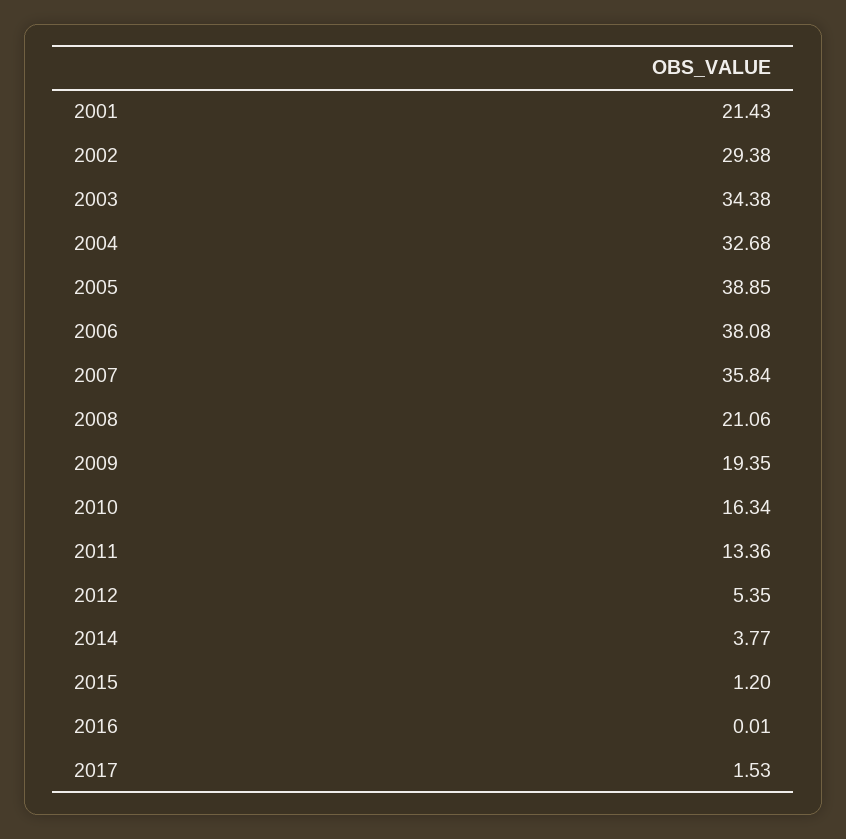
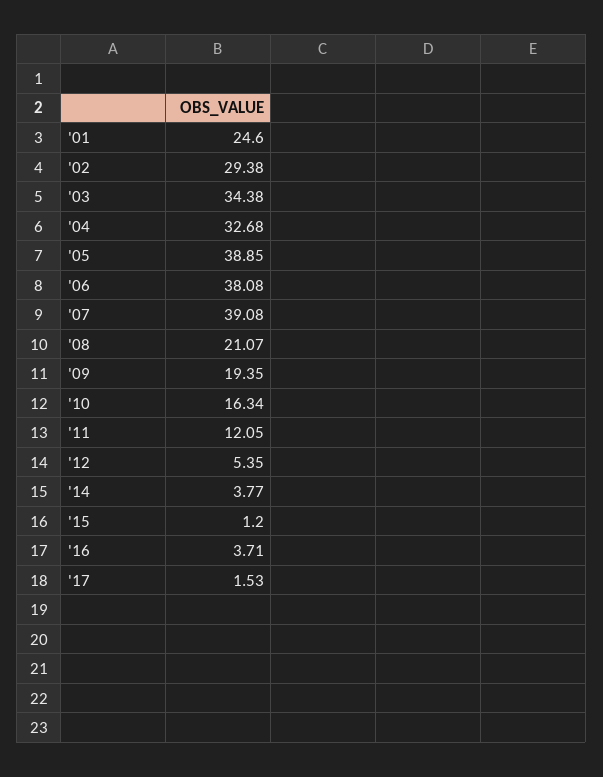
2001: 21.43 -> 24.6
2007: 35.84 -> 39.08
2008: 21.06 -> 21.07
2011: 13.36 -> 12.05
2016: 0.01 -> 3.71

